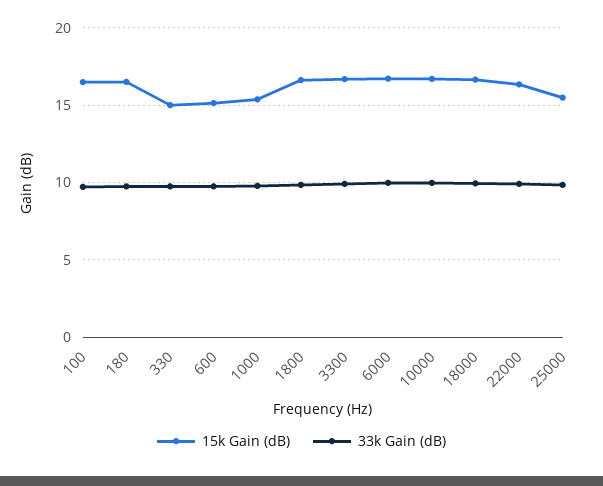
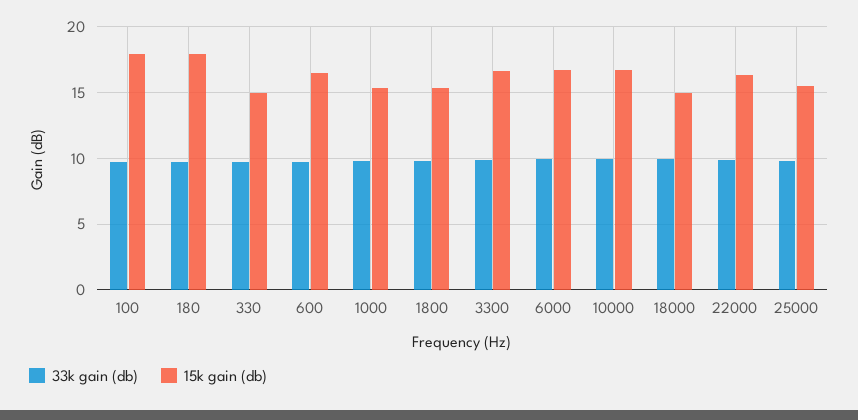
15k Gain (dB), 100: 16.5 -> 18
15k Gain (dB), 180: 16.5 -> 18
15k Gain (dB), 600: 15 -> 16.5
15k Gain (dB), 1800: 16.5 -> 15.5
15k Gain (dB), 18000: 16.5 -> 15

